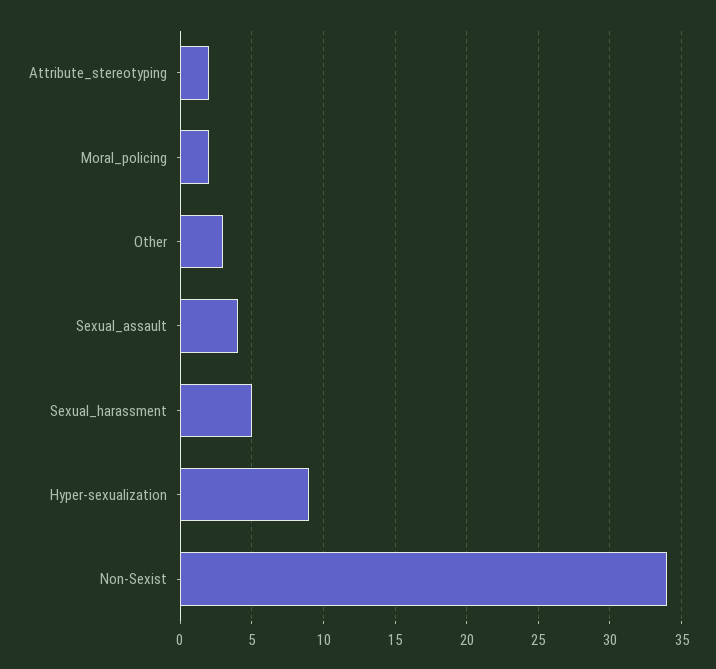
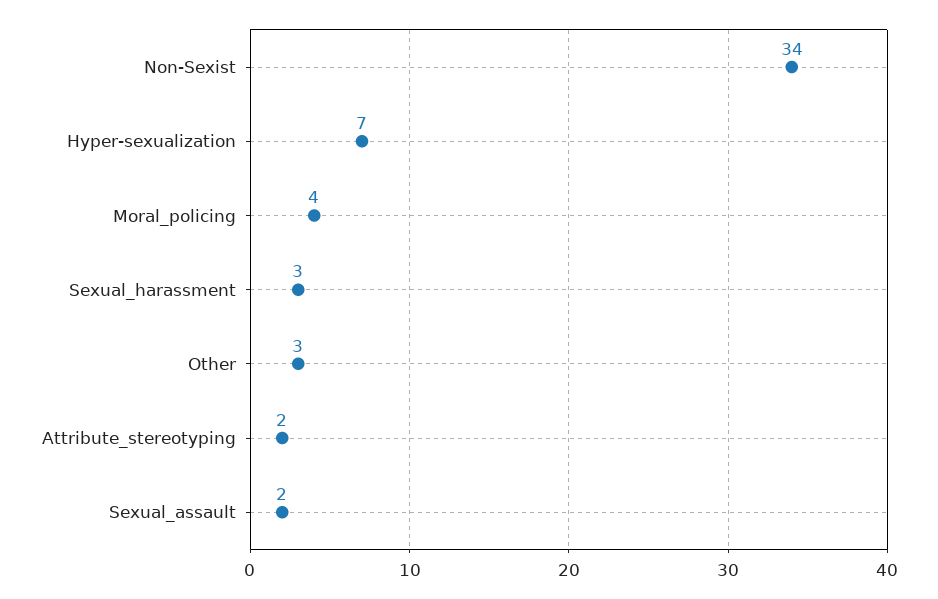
Moral_policing: 2 -> 4
Sexual_assault: 4 -> 2
Sexual_harassment: 5 -> 3
Hyper-sexualization: 9 -> 7

